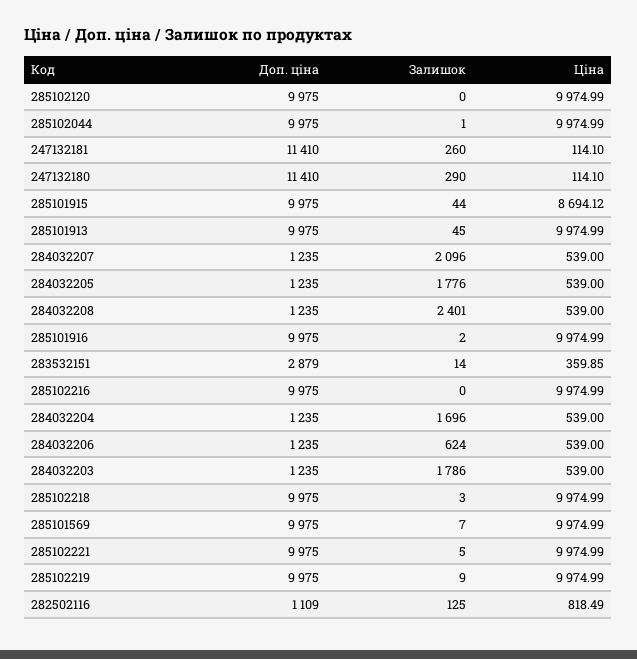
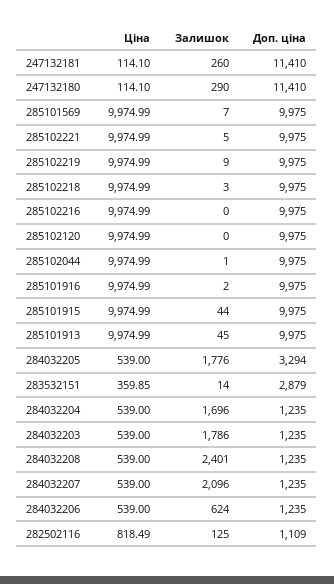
Ціна, 285101915: 8694.12 -> 9974.99
Доп. ціна, 284032205: 1235 -> 3294

